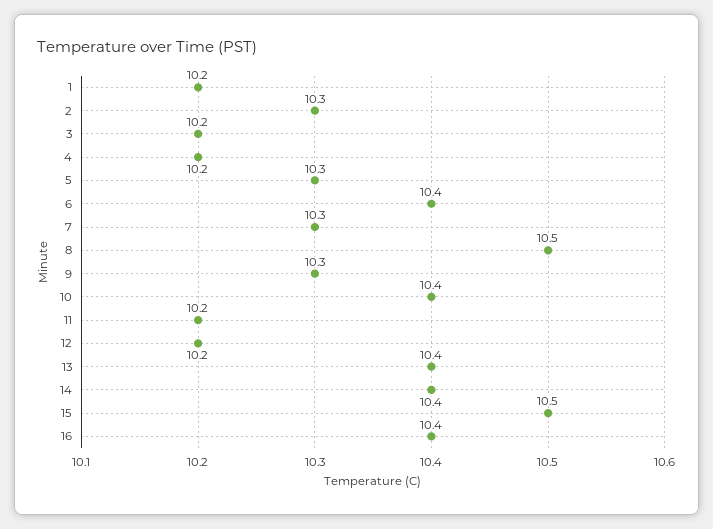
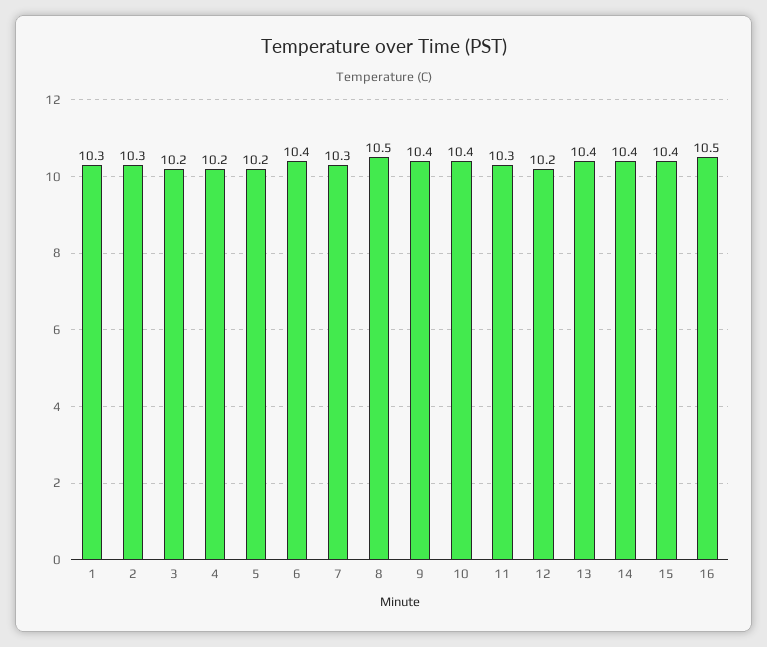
1: 10.2 -> 10.3
5: 10.3 -> 10.2
9: 10.3 -> 10.4
11: 10.2 -> 10.3
15: 10.5 -> 10.4
16: 10.4 -> 10.5

